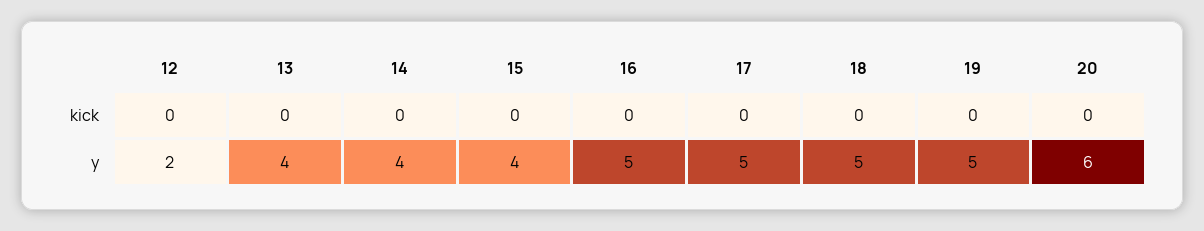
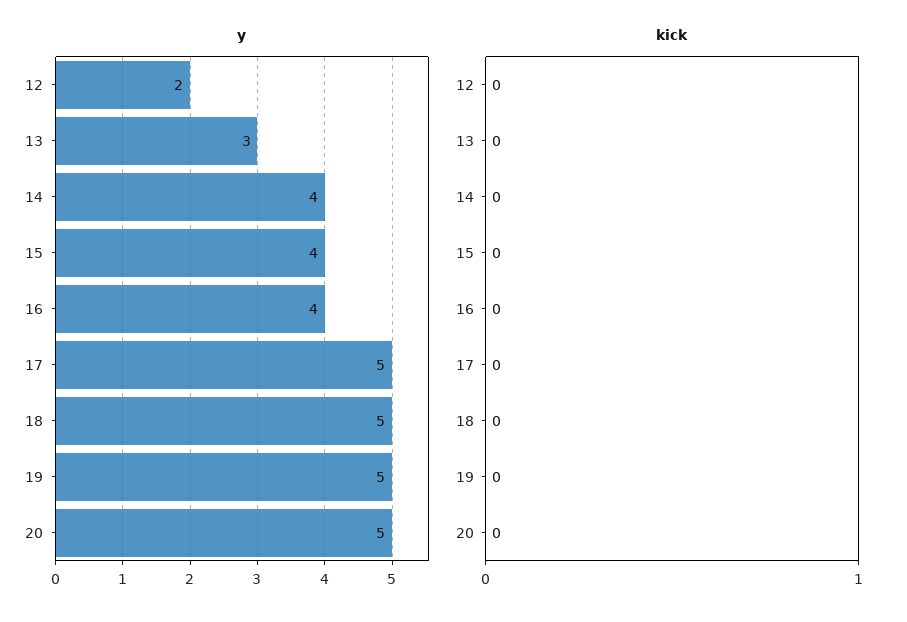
y, 13: 4 -> 3
y, 16: 5 -> 4
y, 20: 6 -> 5

